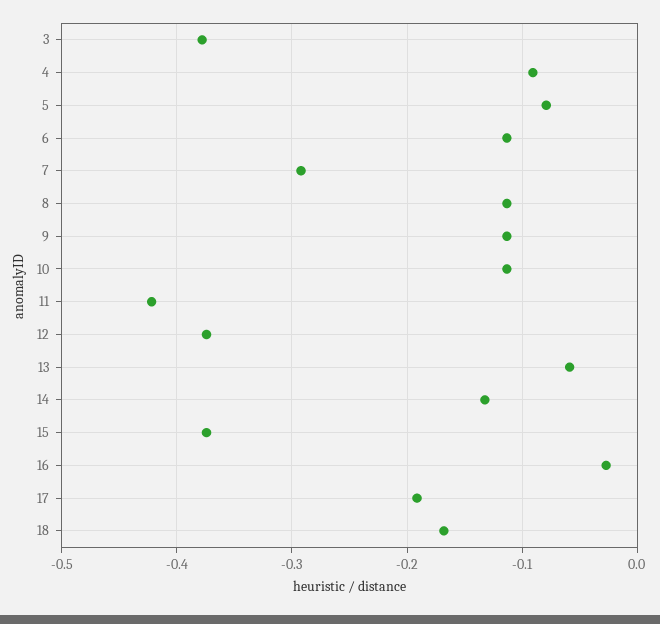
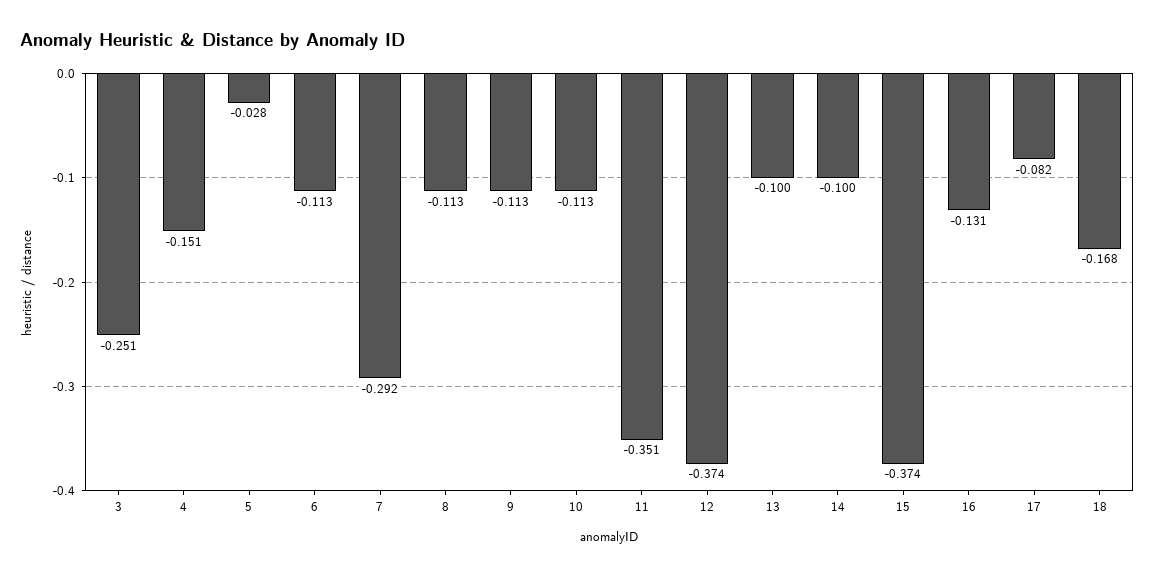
3: -0.38 -> -0.251
4: -0.09 -> -0.151
5: -0.08 -> -0.028
11: -0.42 -> -0.351
13: -0.06 -> -0.1
14: -0.13 -> -0.1
16: -0.03 -> -0.131
17: -0.19 -> -0.082

